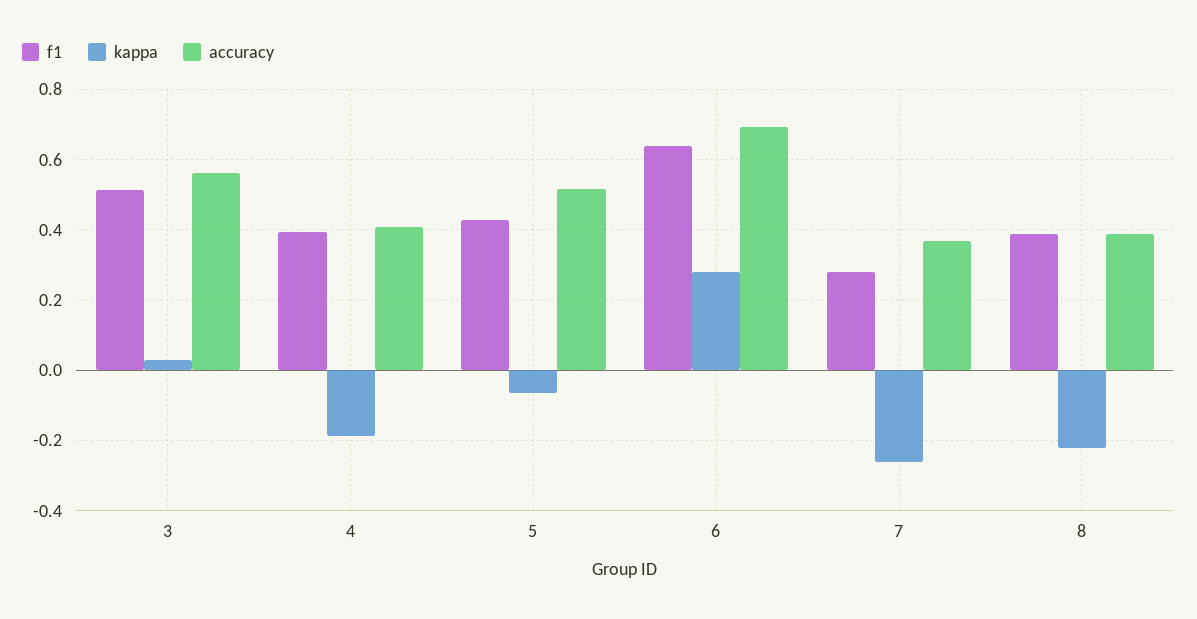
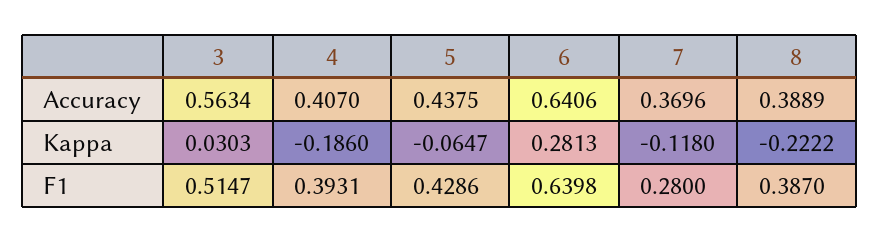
accuracy, 5: 0.52 -> 0.4375
accuracy, 6: 0.7 -> 0.6406
kappa, 7: -0.26 -> -0.118

